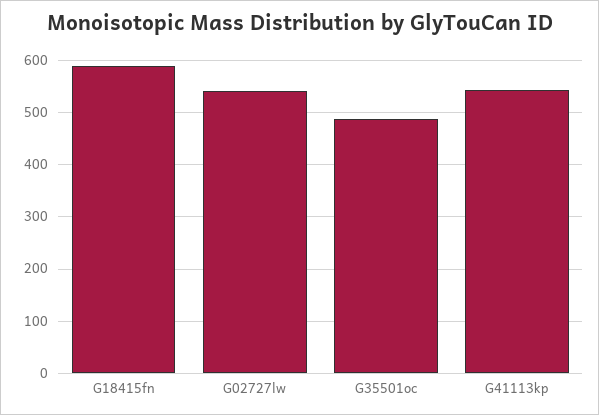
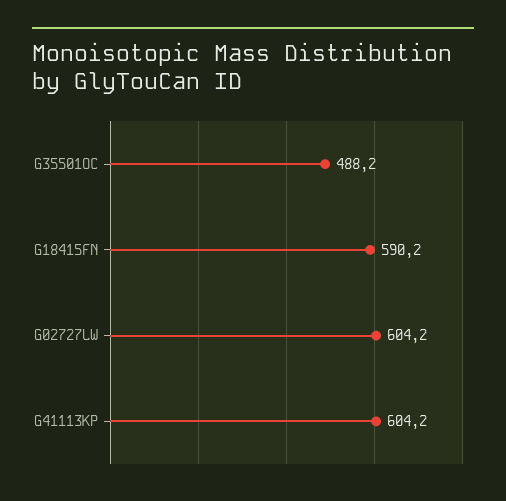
G02727lw: 540 -> 604.2
G41113kp: 540 -> 604.2

